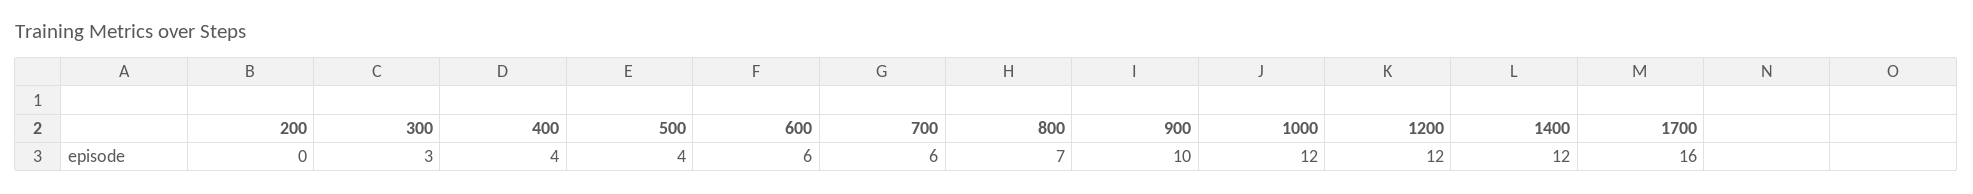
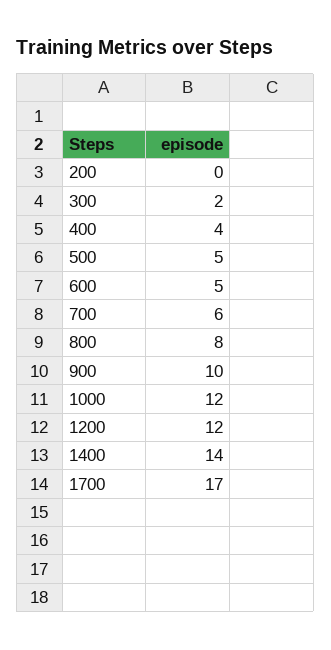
300: 3 -> 2
500: 4 -> 5
600: 6 -> 5
800: 7 -> 8
1400: 12 -> 14
1700: 16 -> 17

